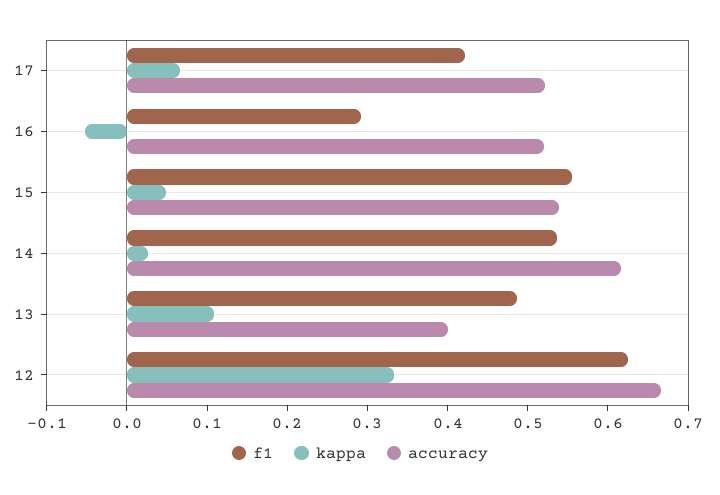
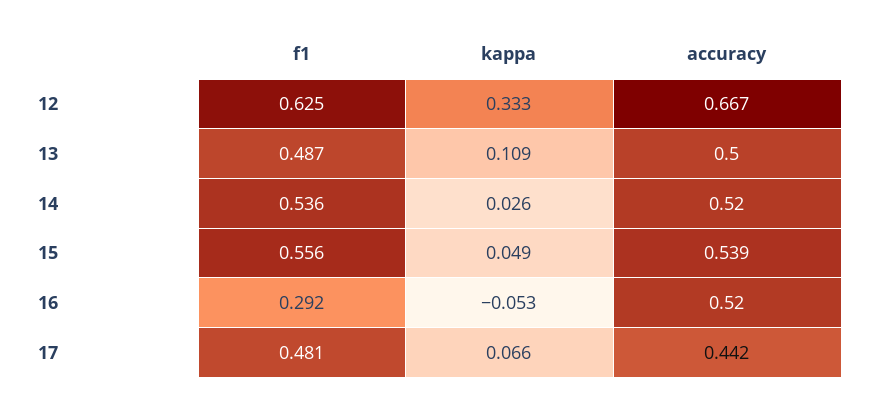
f1, 17: 0.42 -> 0.481
accuracy, 17: 0.52 -> 0.442
accuracy, 14: 0.62 -> 0.52
accuracy, 13: 0.4 -> 0.5

